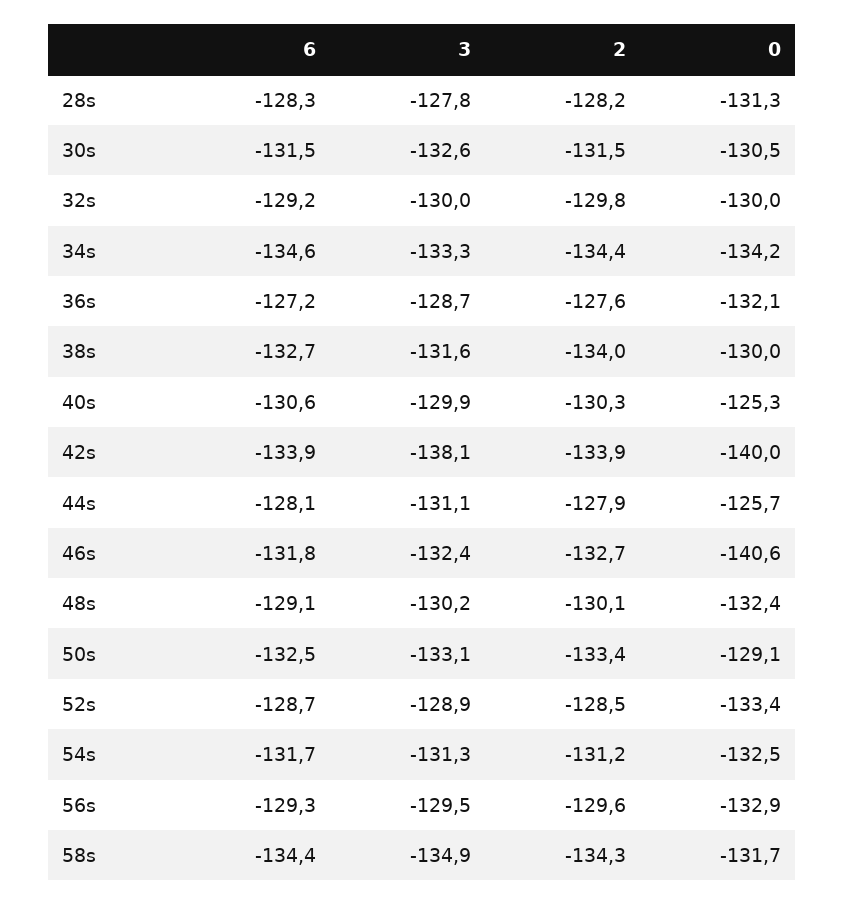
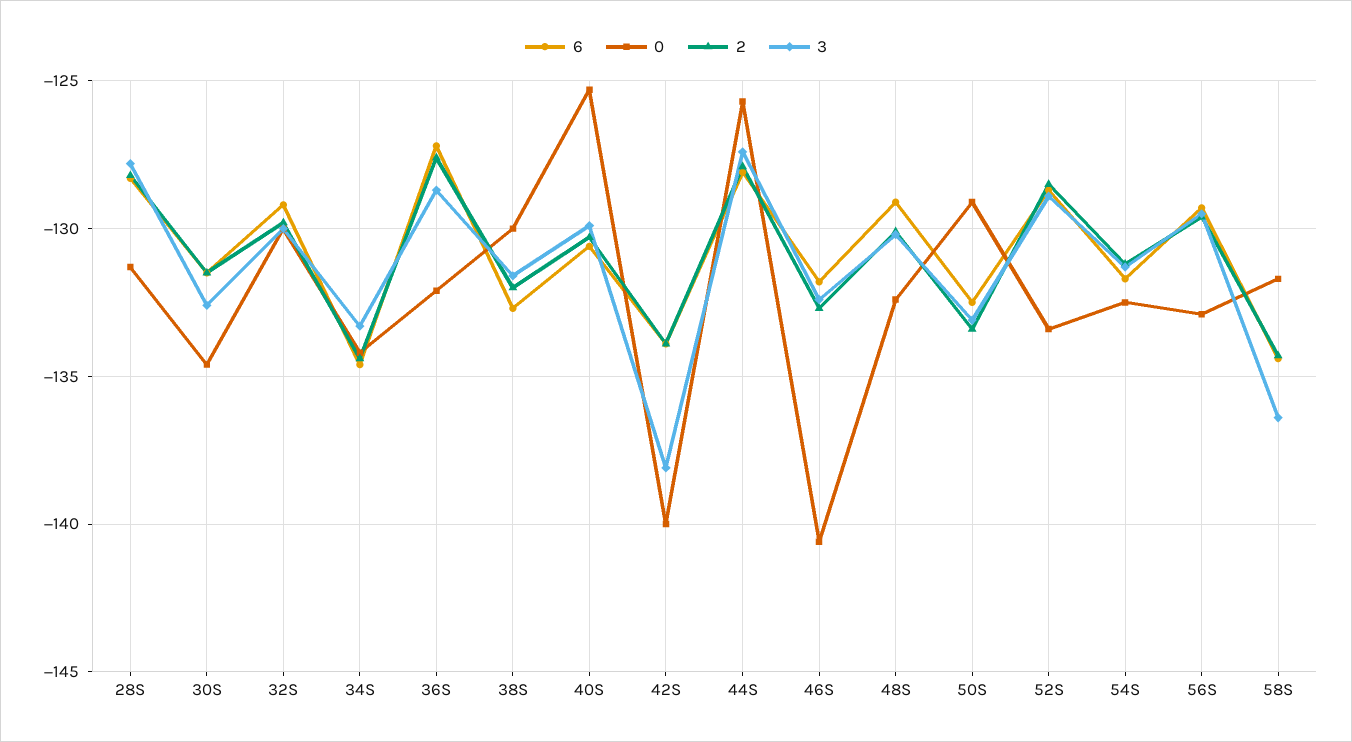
0, 30s: -130.5 -> -134.5
2, 38s: -134 -> -132
3, 44s: -131.1 -> -127.5
3, 58s: -134.9 -> -136.5

